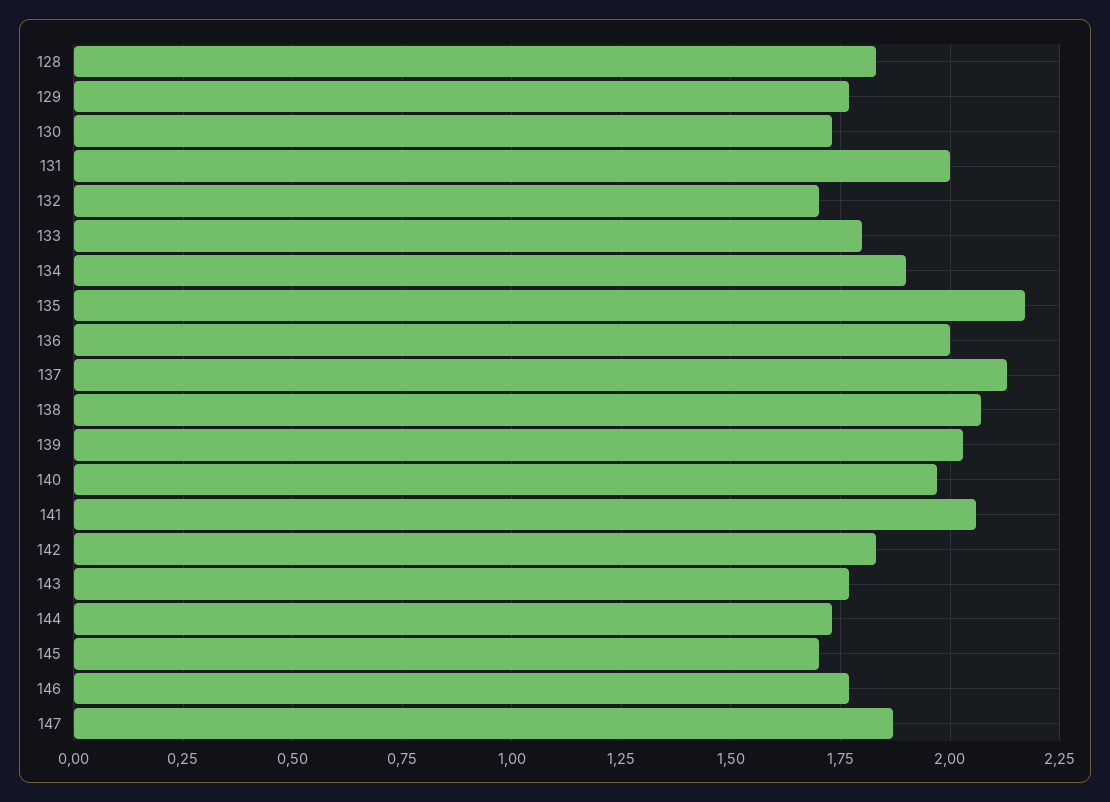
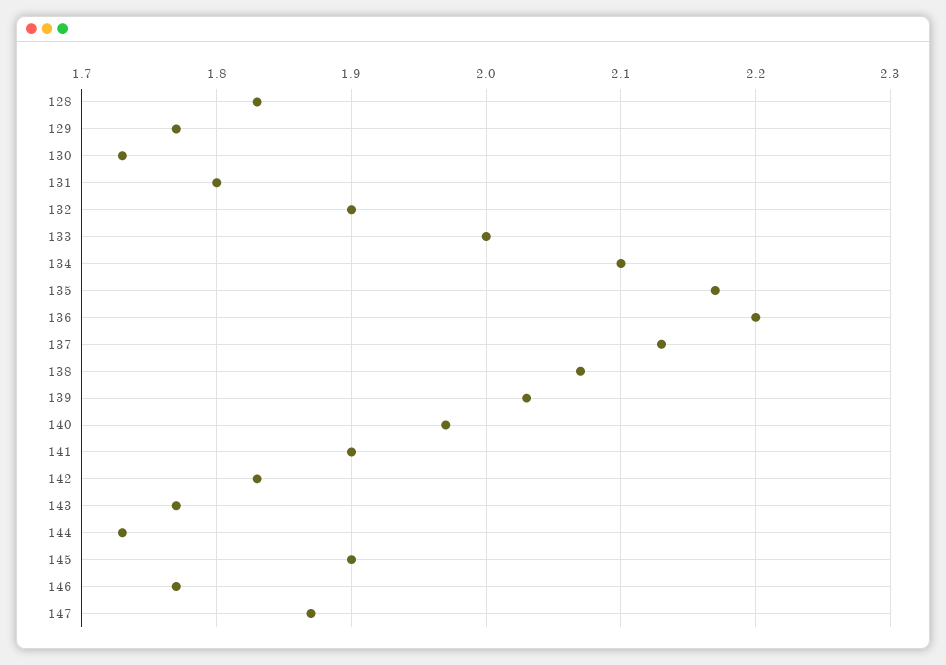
131: 2 -> 1.8
132: 1.7 -> 1.9
133: 1.8 -> 2
134: 1.9 -> 2.1
136: 2 -> 2.2
141: 2.05 -> 1.9
145: 1.7 -> 1.9

